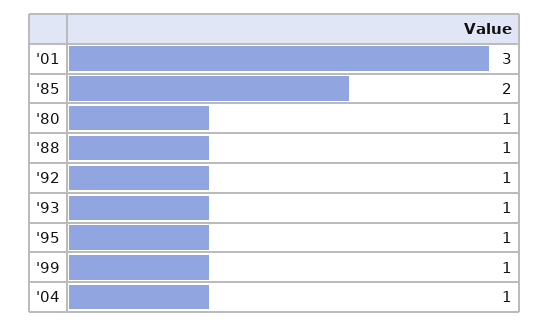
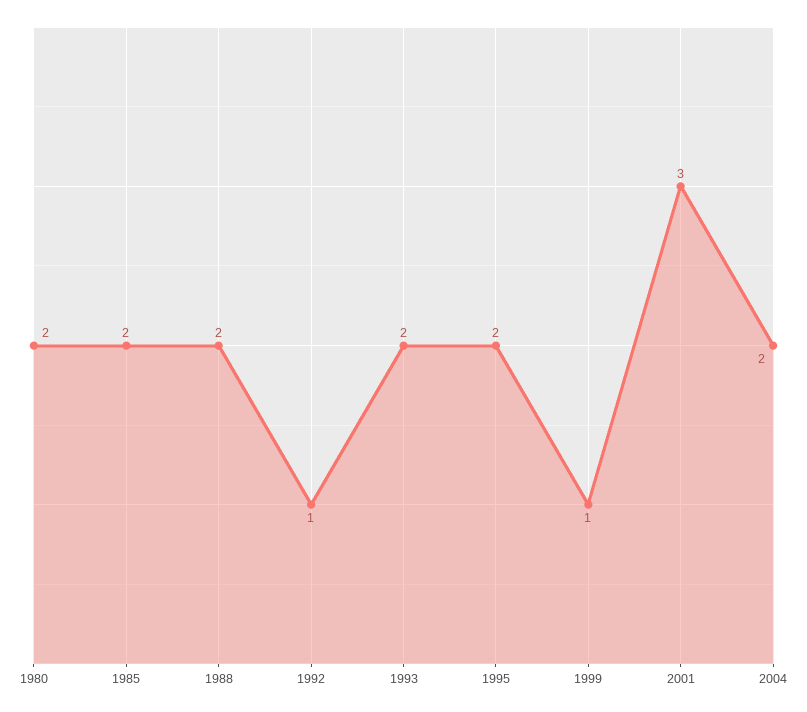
'80: 1 -> 2
'88: 1 -> 2
'93: 1 -> 2
'95: 1 -> 2
'04: 1 -> 2

